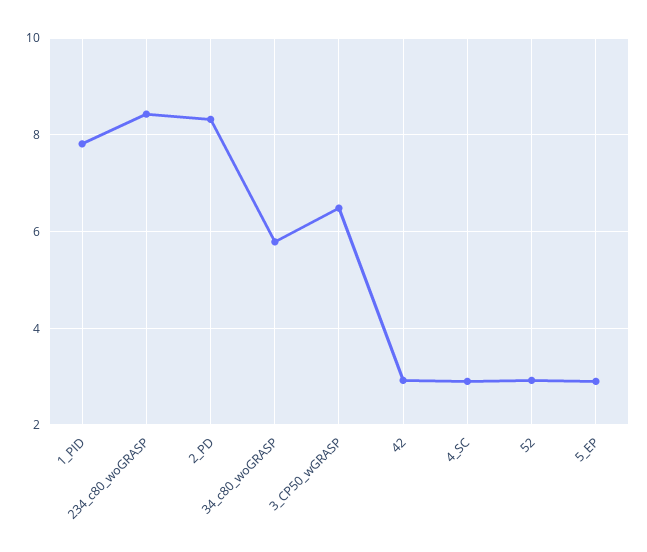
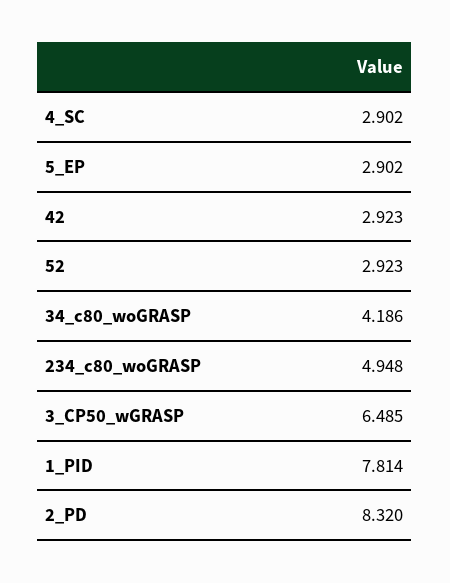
234_c80_woGRASP: 8.4 -> 4.948
34_c80_woGRASP: 5.8 -> 4.186

